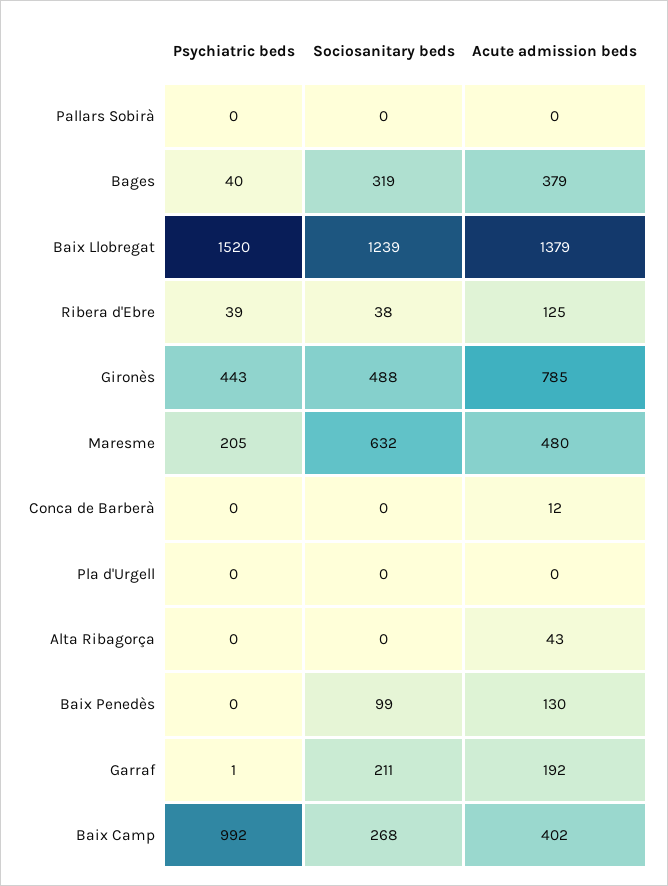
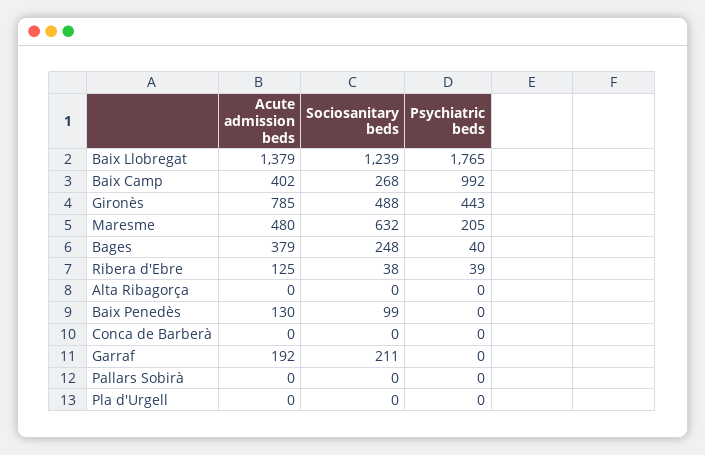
Sociosanitary beds, Bages: 319 -> 248
Psychiatric beds, Baix Llobregat: 1520 -> 1765
Acute admission beds, Conca de Barberà: 12 -> 0
Acute admission beds, Alta Ribagorça: 43 -> 0
Psychiatric beds, Garraf: 1 -> 0

